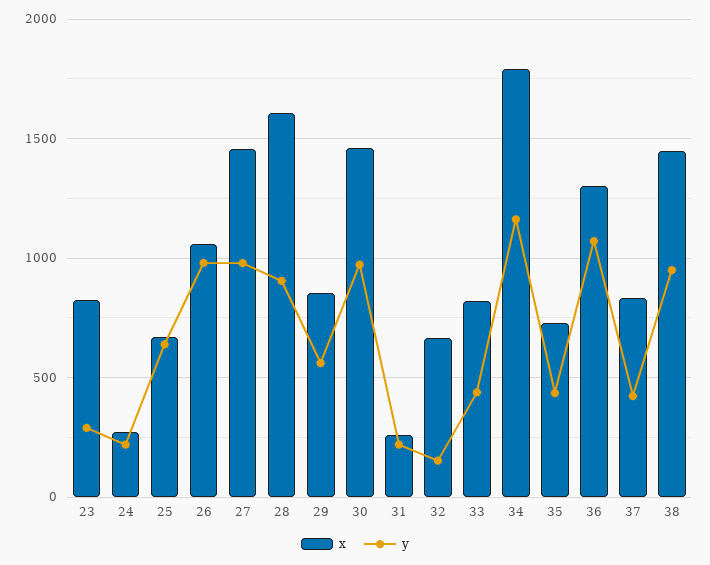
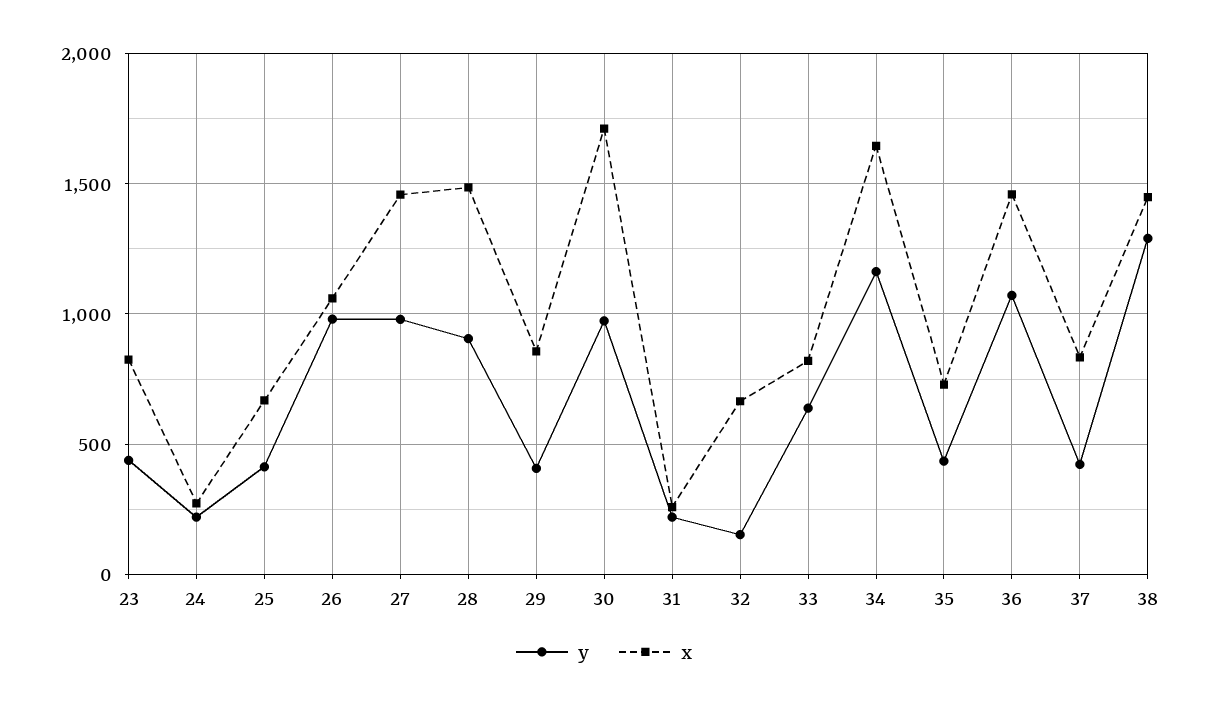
y, 23: 300 -> 450
y, 25: 650 -> 400
x, 28: 1600 -> 1500
y, 29: 550 -> 400
x, 30: 1450 -> 1700
y, 33: 450 -> 650
x, 34: 1800 -> 1650
x, 36: 1300 -> 1450
y, 38: 950 -> 1300

